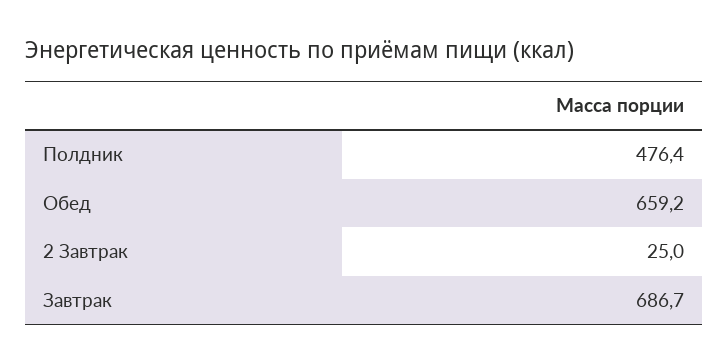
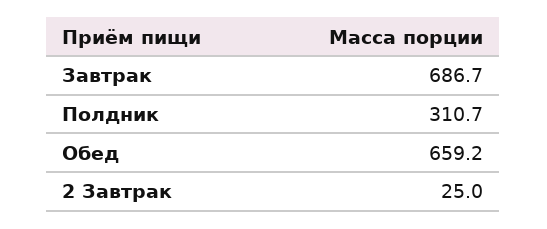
Полдник: 476.4 -> 310.7

